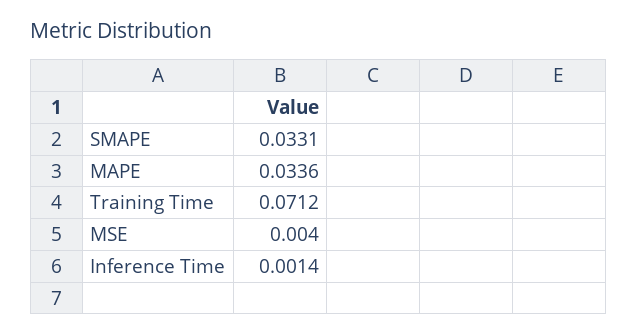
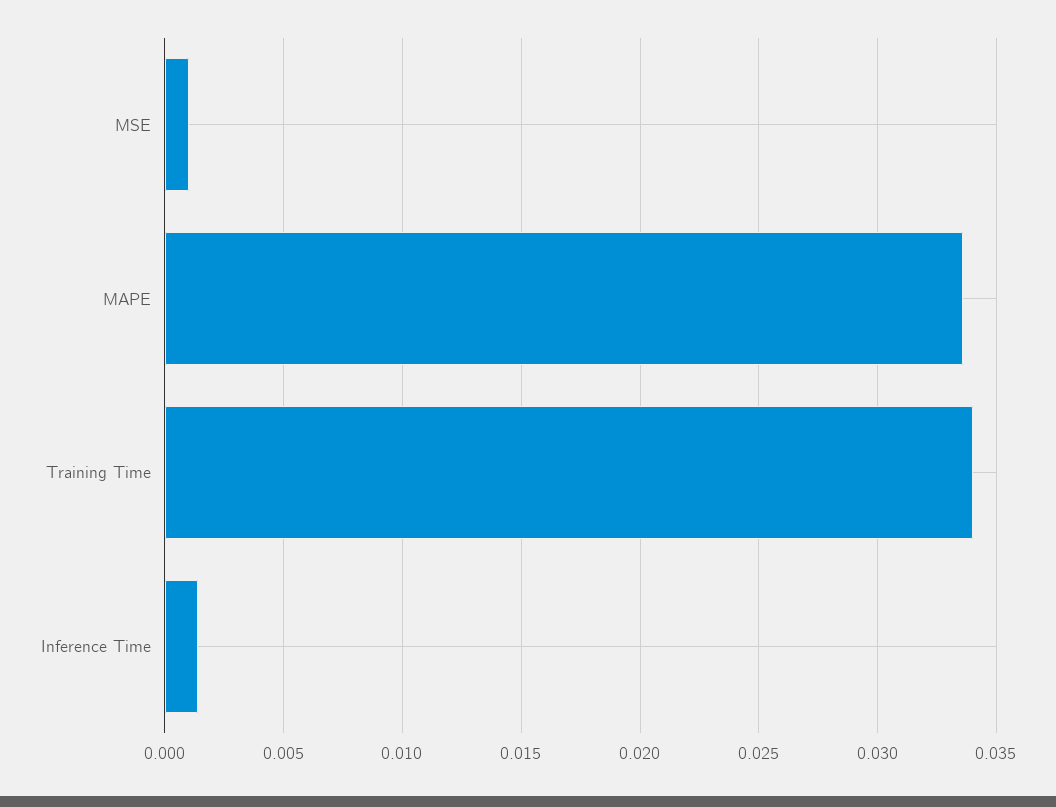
SMAPE: 0.0331 -> none
Training Time: 0.0712 -> 0.034
MSE: 0.004 -> 0.001

